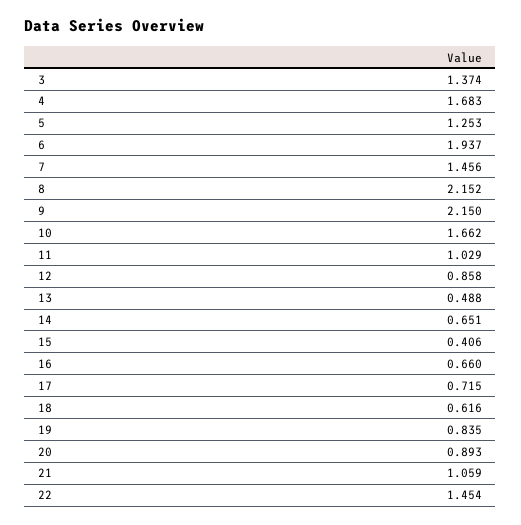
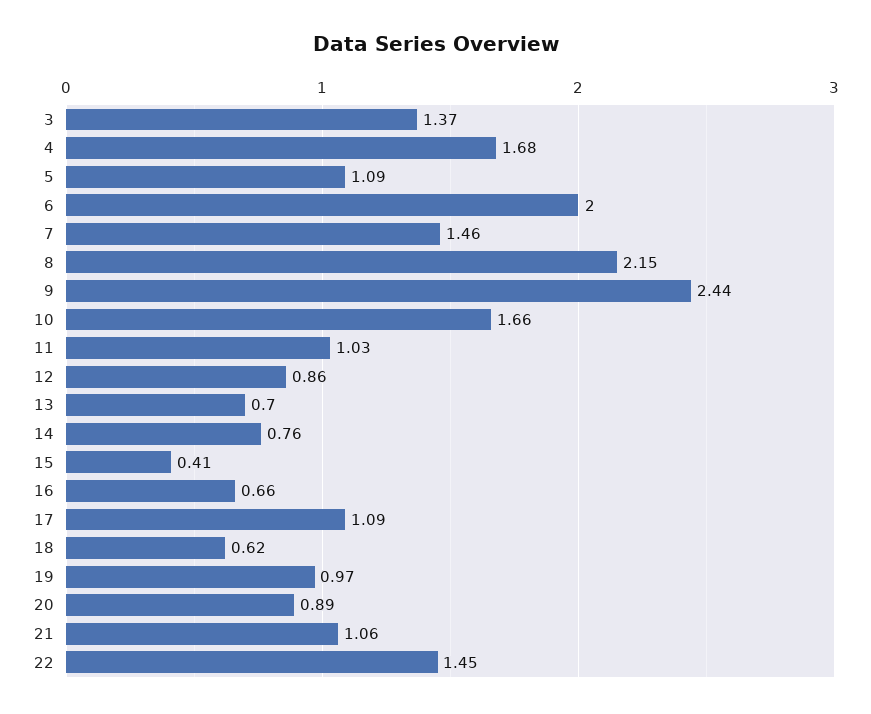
5: 1.253 -> 1.09
6: 1.937 -> 2
9: 2.15 -> 2.44
13: 0.488 -> 0.7
14: 0.651 -> 0.76
17: 0.715 -> 1.09
19: 0.835 -> 0.97

